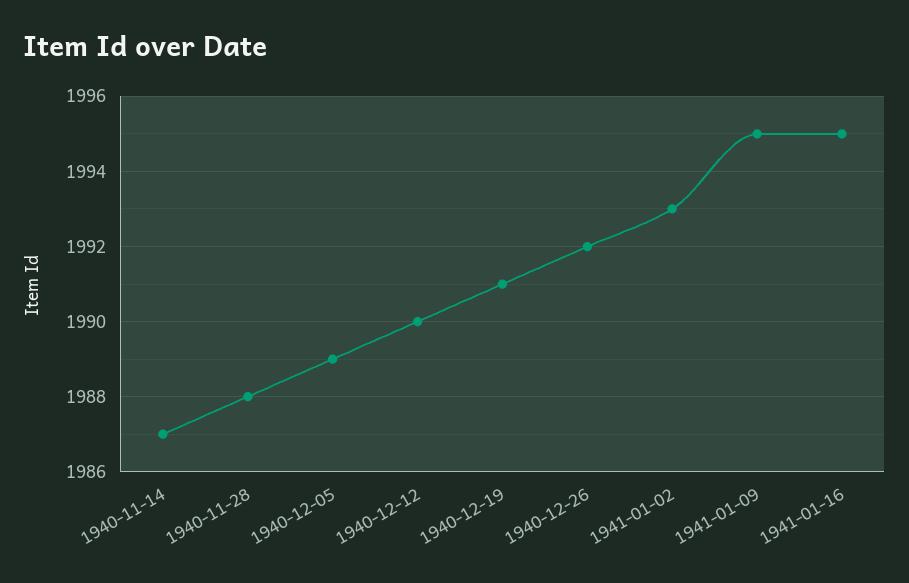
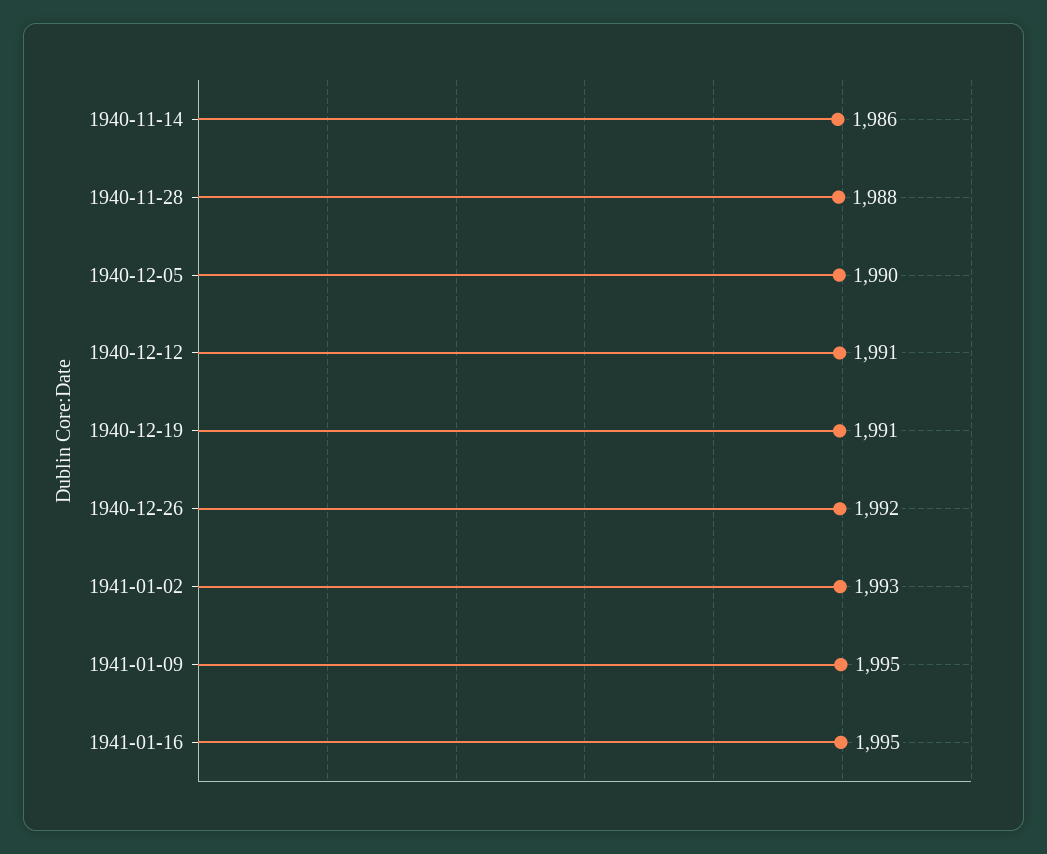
1940-11-14: 1987 -> 1986
1940-12-05: 1989 -> 1990
1940-12-12: 1990 -> 1991

